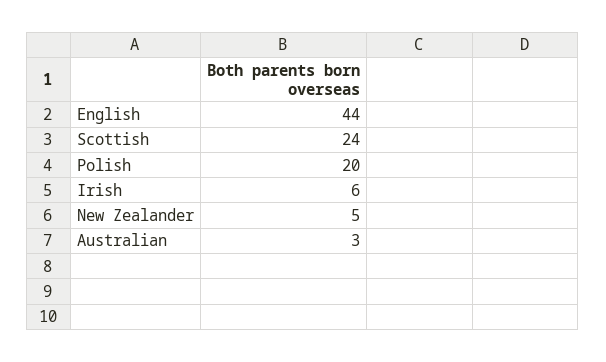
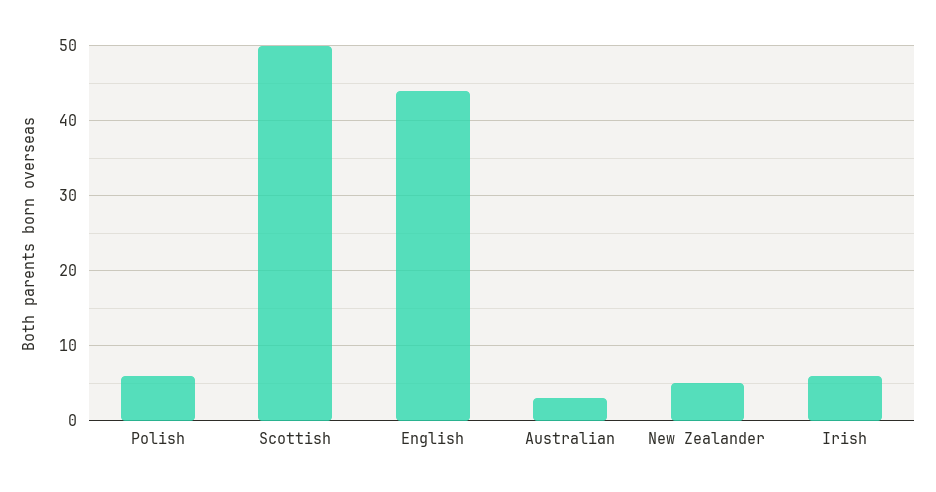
Scottish: 24 -> 50
Polish: 20 -> 6

